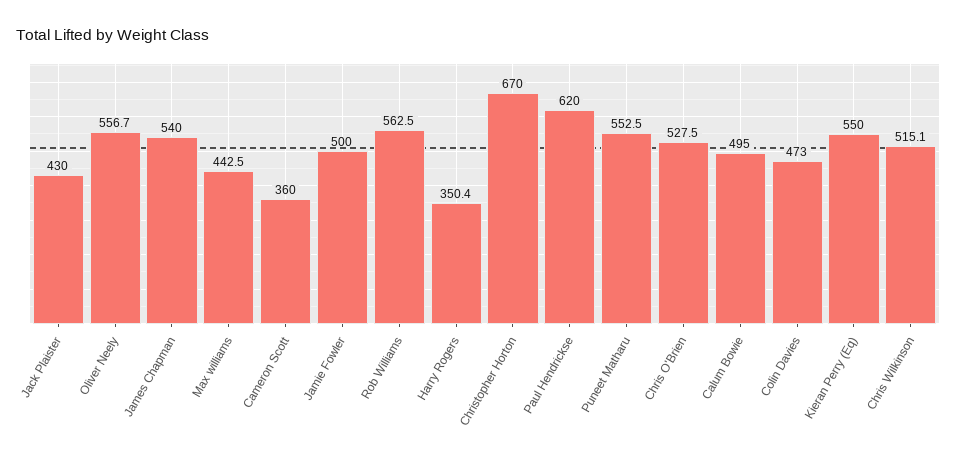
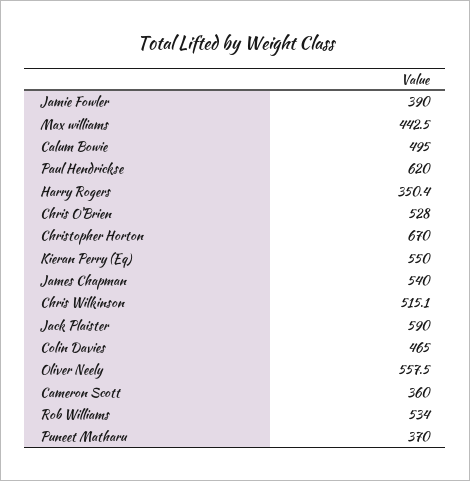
Jack Plaister: 430 -> 590
Oliver Neely: 556.7 -> 557.5
Jamie Fowler: 500 -> 390
Rob Williams: 562.5 -> 534
Puneet Matharu: 552.5 -> 370
Chris O'Brien: 527.5 -> 528
Colin Davies: 473 -> 465

